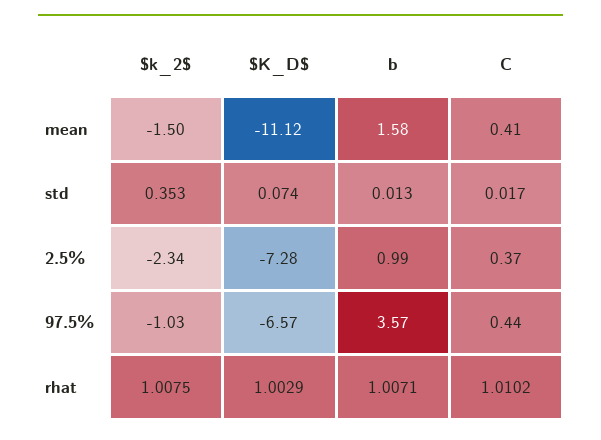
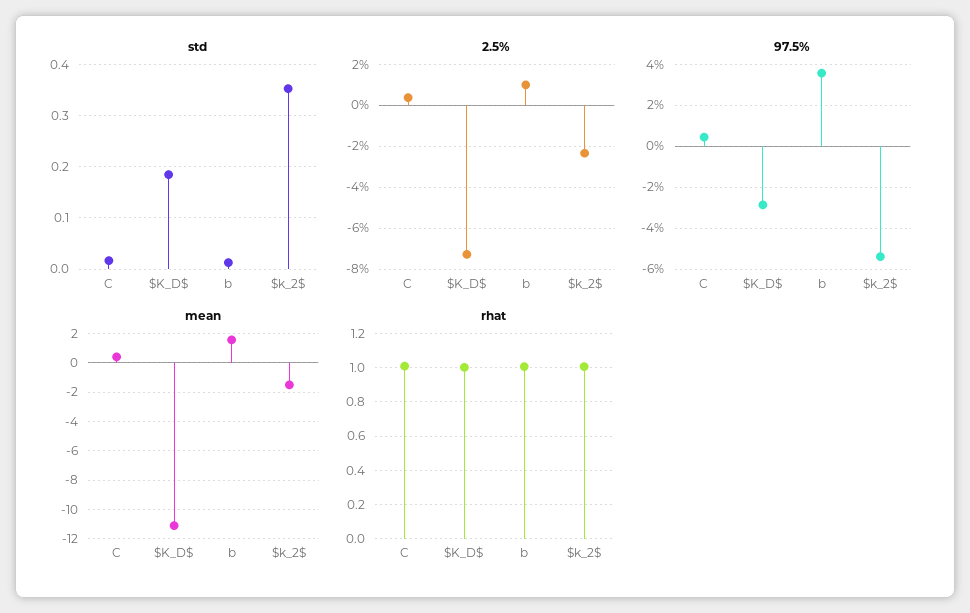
std, $K_D$: 0.074 -> 0.18
97.5%, $k_2$: -1.03 -> -5.5
97.5%, $K_D$: -6.57 -> -3

